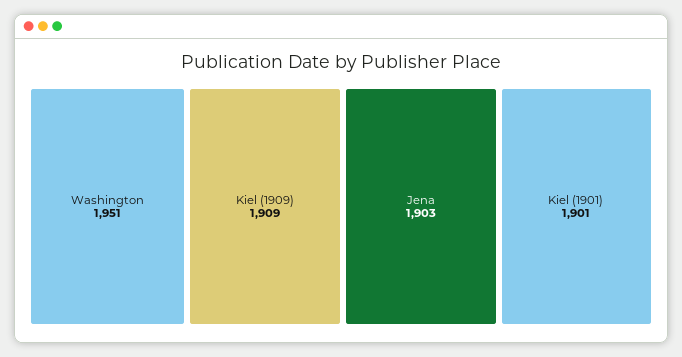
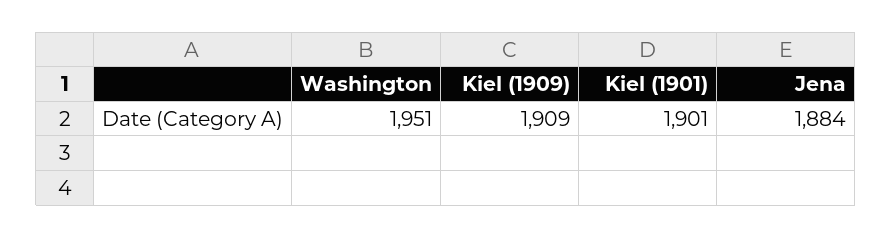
Jena: 1903 -> 1884

